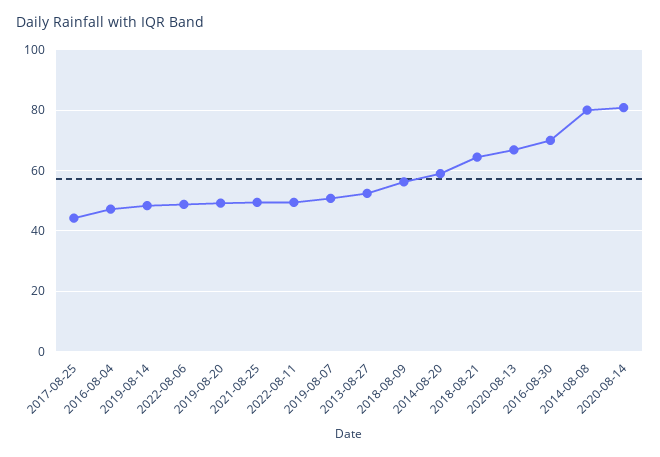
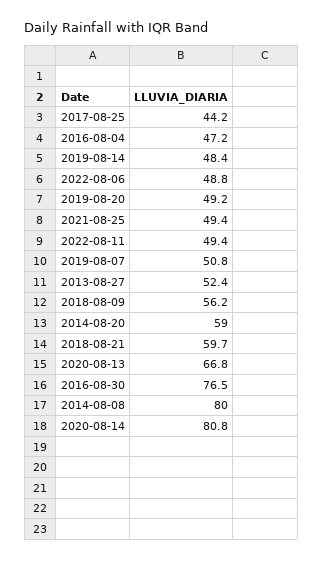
2018-08-21: 64 -> 59.7
2016-08-30: 70 -> 76.5

